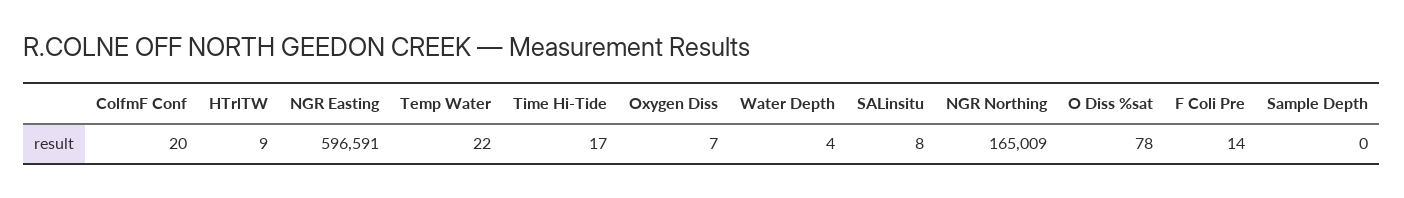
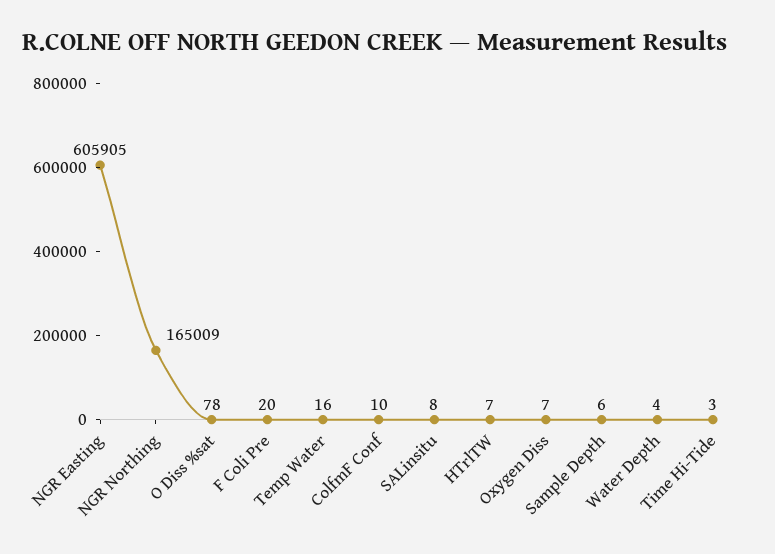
ColfmF Conf: 20 -> 10
HTrlTW: 9 -> 7
NGR Easting: 596591 -> 605905
Temp Water: 22 -> 16
Time Hi-Tide: 17 -> 3
F Coli Pre: 14 -> 20
Sample Depth: 0 -> 6

